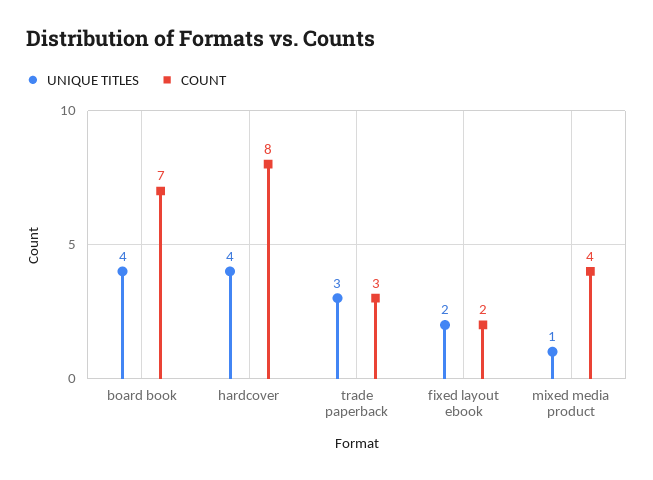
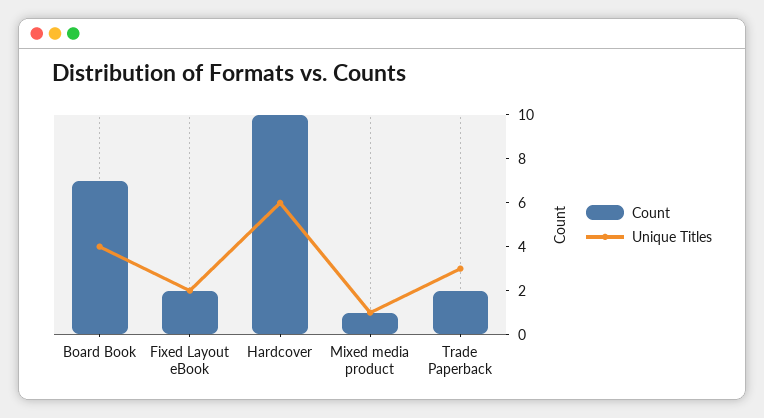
UNIQUE TITLES, hardcover: 4 -> 6
COUNT, hardcover: 8 -> 10
COUNT, trade paperback: 3 -> 2
COUNT, mixed media product: 4 -> 1

